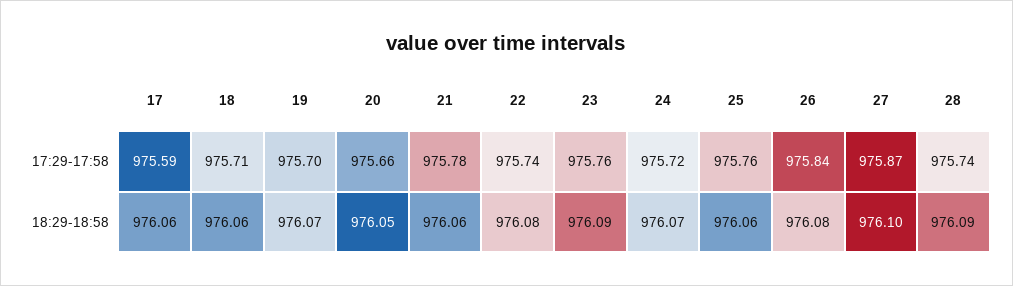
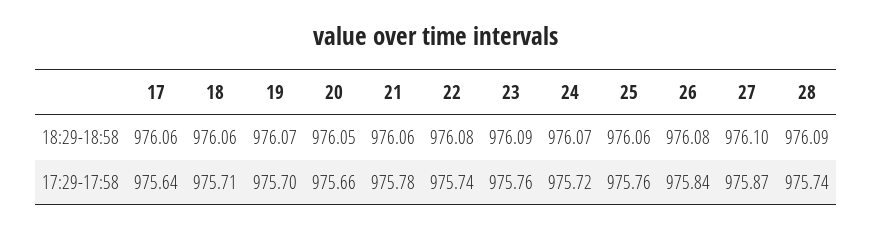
17, 17:29-17:58: 975.59 -> 975.64

